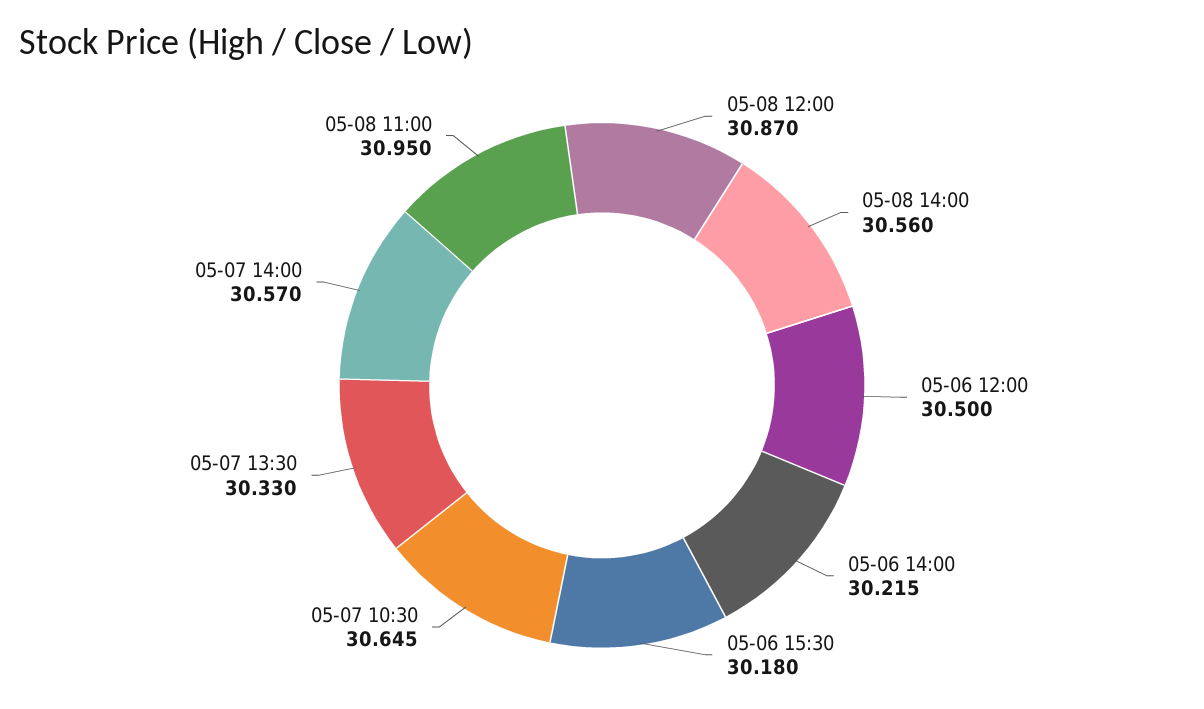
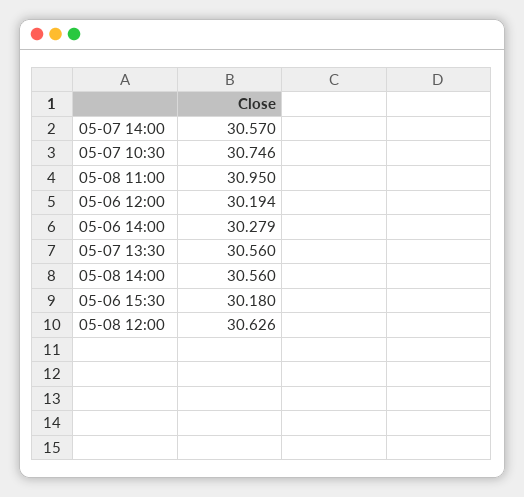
05-08 12:00: 30.87 -> 30.626
05-06 12:00: 30.5 -> 30.194
05-06 14:00: 30.215 -> 30.279
05-07 10:30: 30.645 -> 30.746
05-07 13:30: 30.33 -> 30.56

